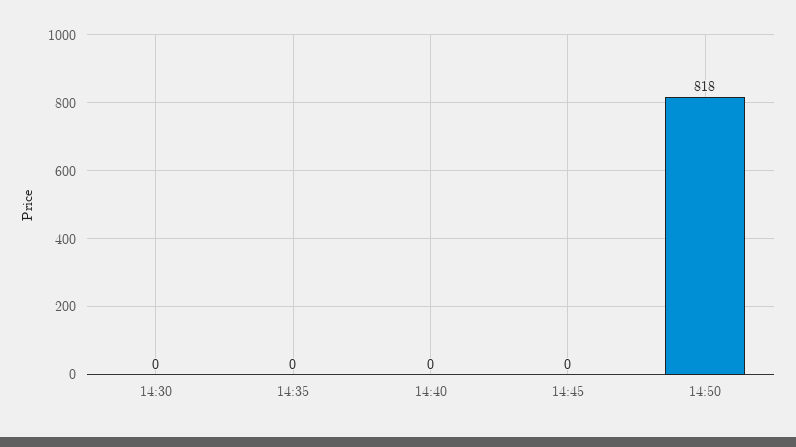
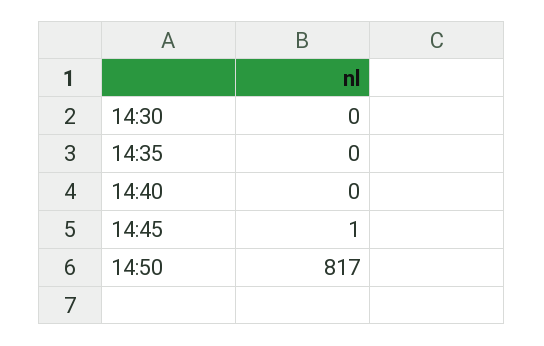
14:45: 0 -> 1
14:50: 818 -> 817

